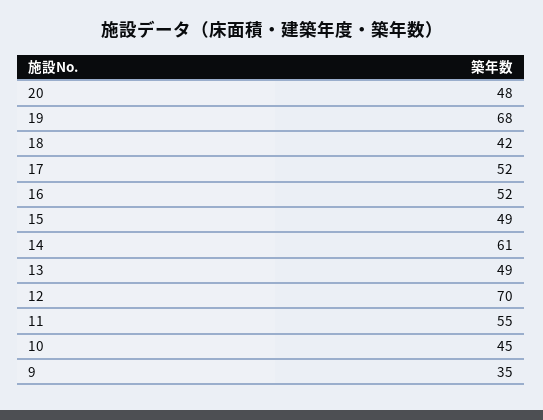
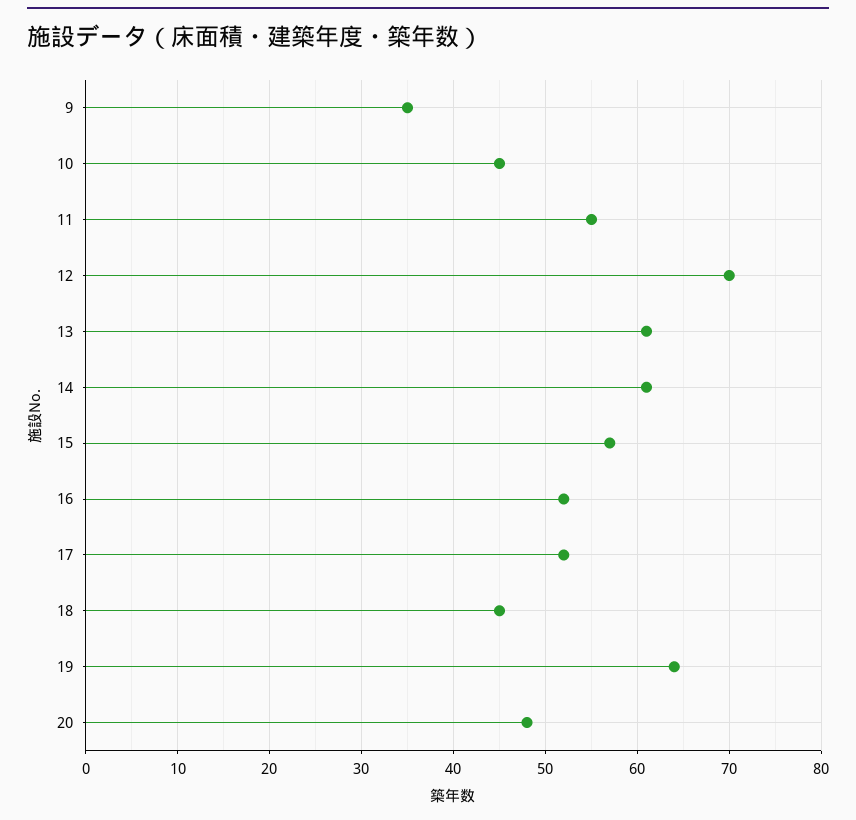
19: 68 -> 64
18: 42 -> 45
15: 49 -> 57
13: 49 -> 61

